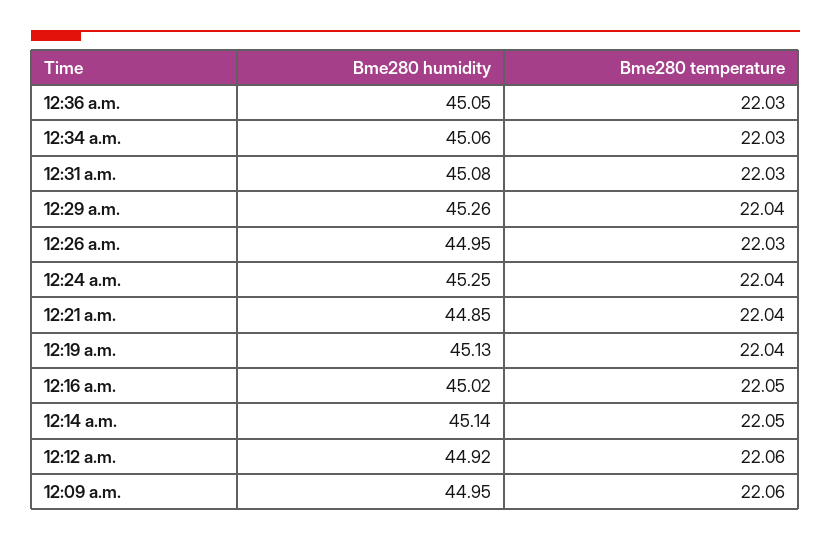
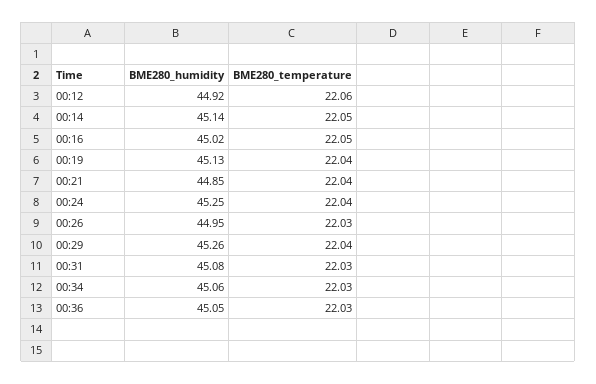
Bme280 humidity, 12:09 a.m.: 44.95 -> none
Bme280 temperature, 12:09 a.m.: 22.06 -> none

